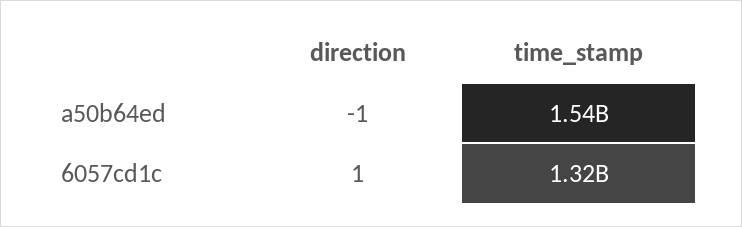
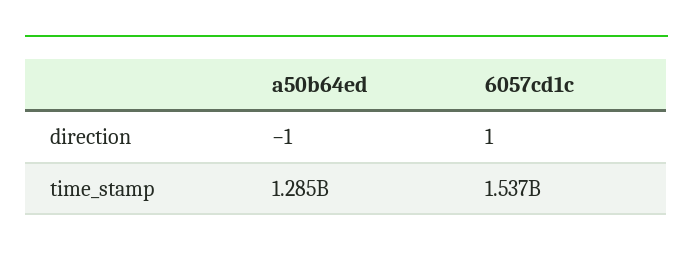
time_stamp, a50b64ed: 1540000000 -> 1285000000
time_stamp, 6057cd1c: 1320000000 -> 1537000000

